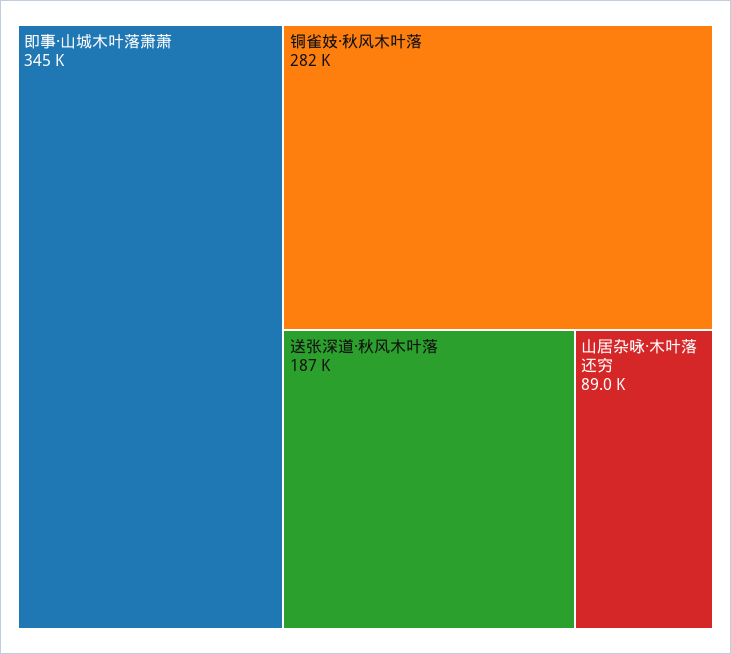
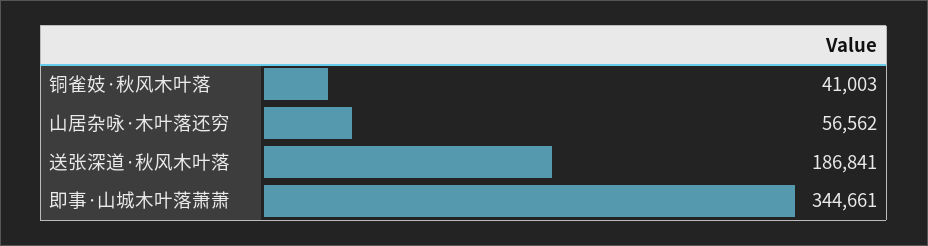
铜雀妓·秋风木叶落: 282000 -> 41003
山居杂咏·木叶落还穷: 89000 -> 56562

